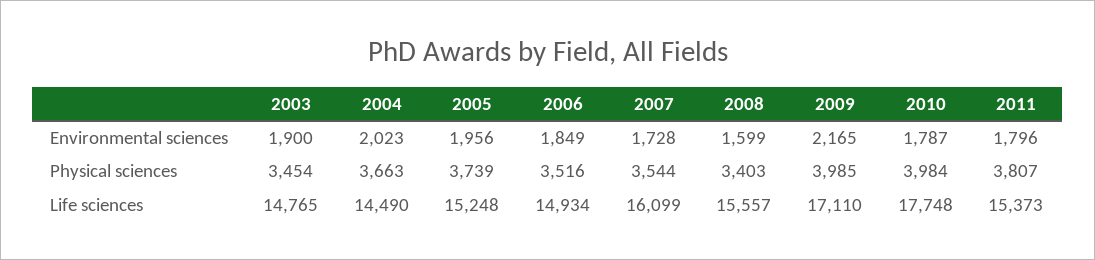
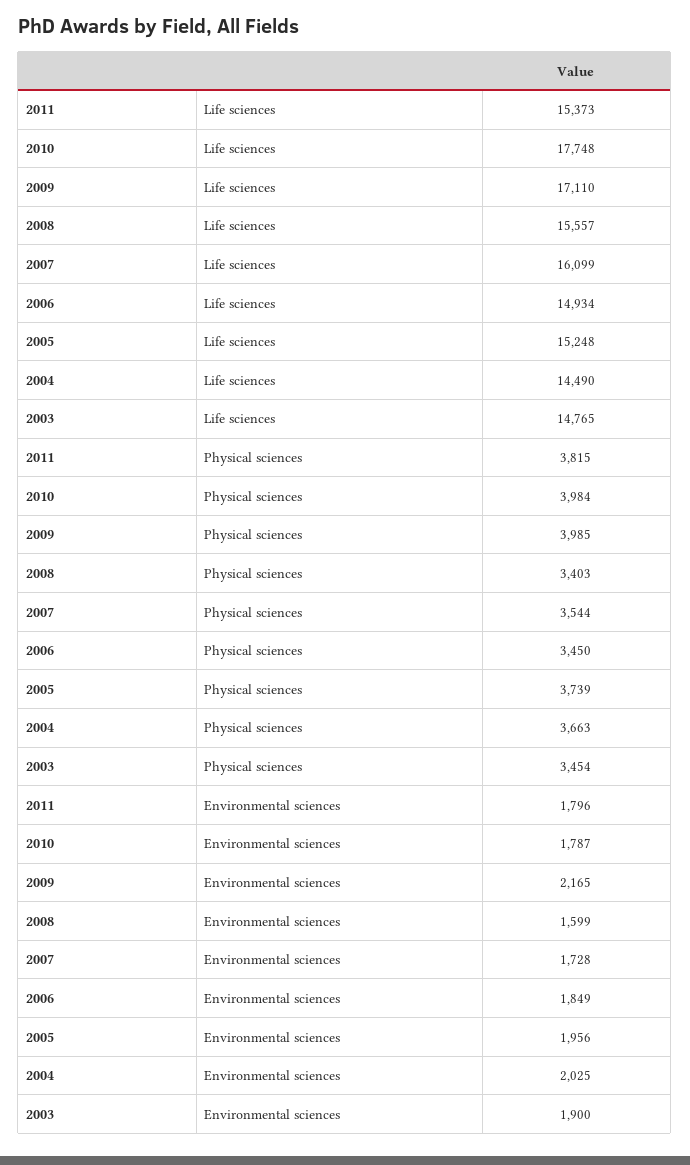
2004, Environmental sciences: 2023 -> 2025
2006, Physical sciences: 3516 -> 3450
2011, Physical sciences: 3807 -> 3815

